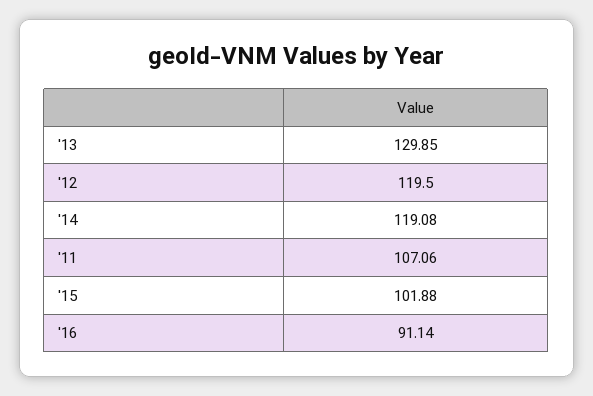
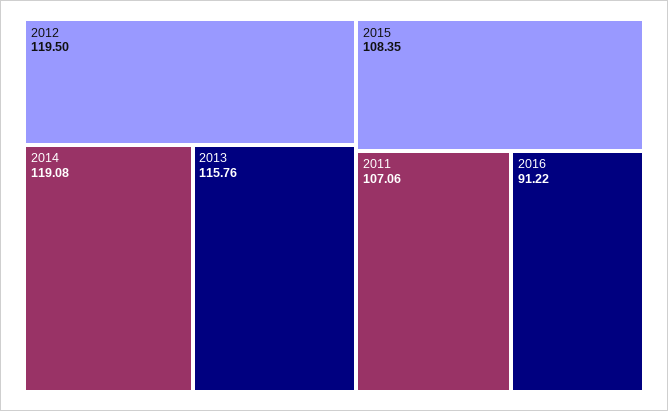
'13: 129.85 -> 115.76
'15: 101.88 -> 108.35
'16: 91.14 -> 91.22

